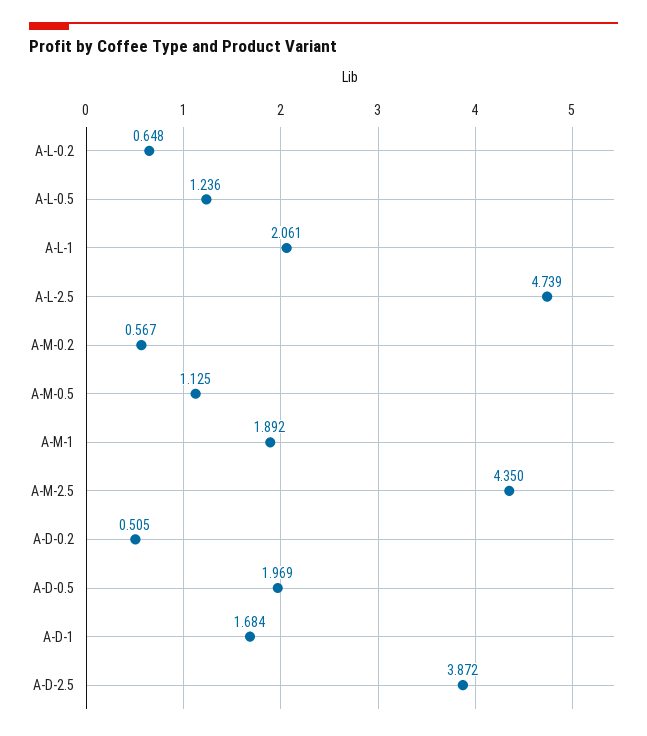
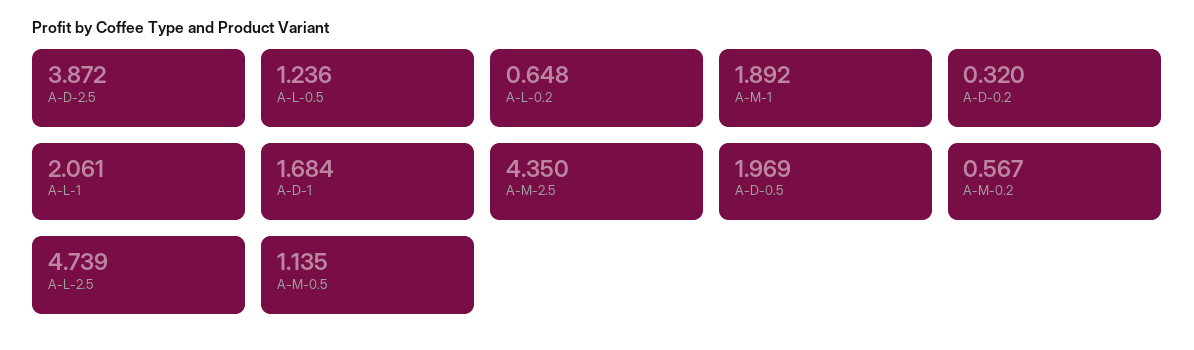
A-M-0.5: 1.125 -> 1.135
A-D-0.2: 0.505 -> 0.32

